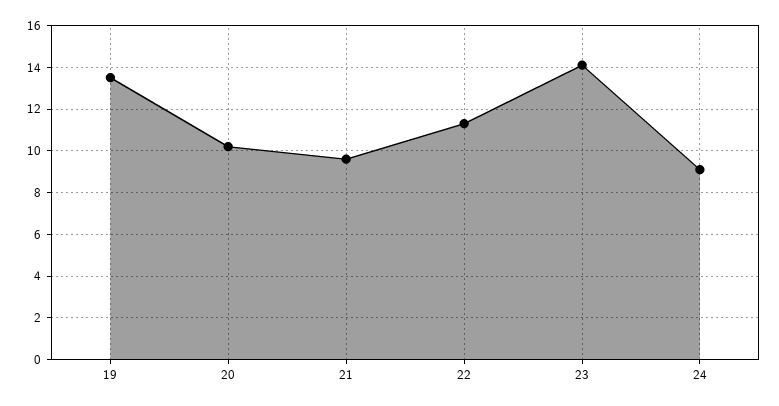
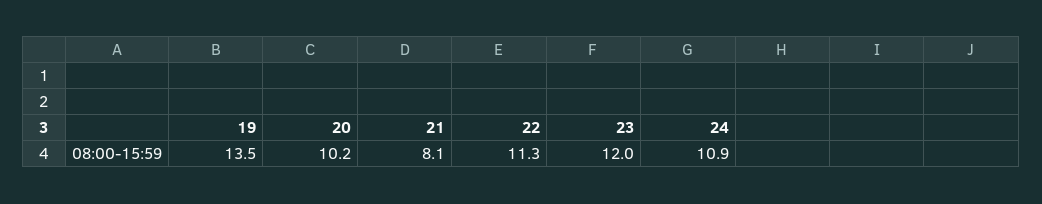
21: 9.5 -> 8.1
23: 14 -> 12
24: 9 -> 10.9

